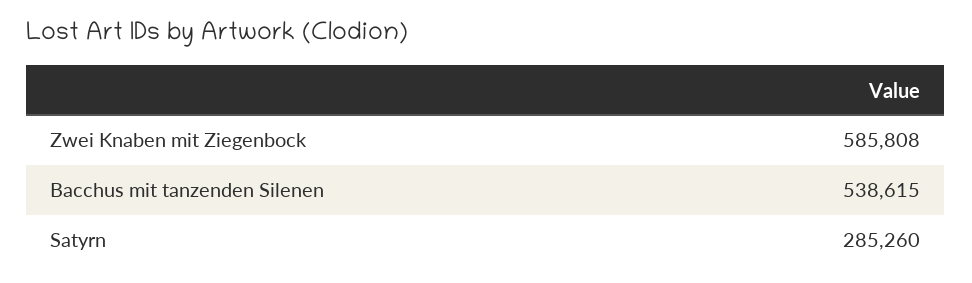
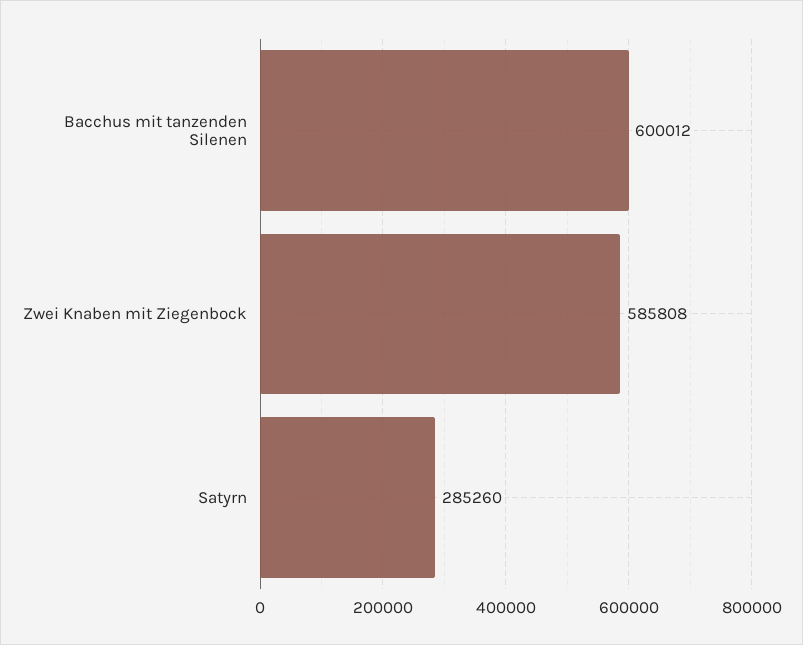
Bacchus mit tanzenden Silenen: 538615 -> 600012

